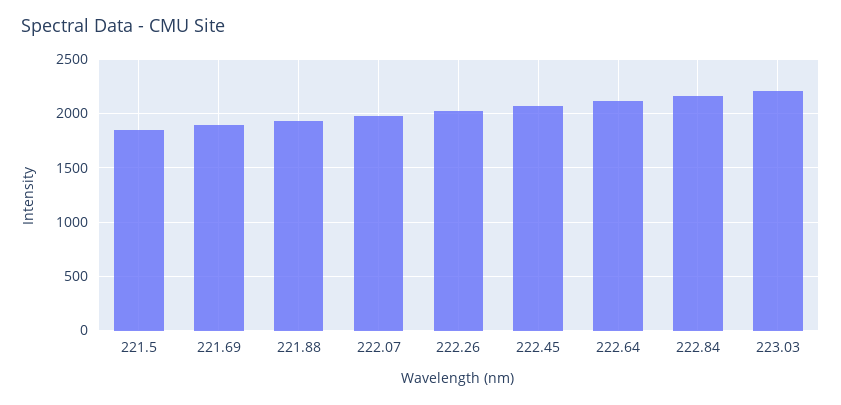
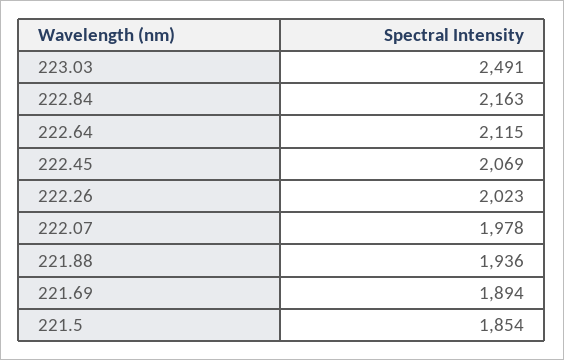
223.03: 2200 -> 2491

